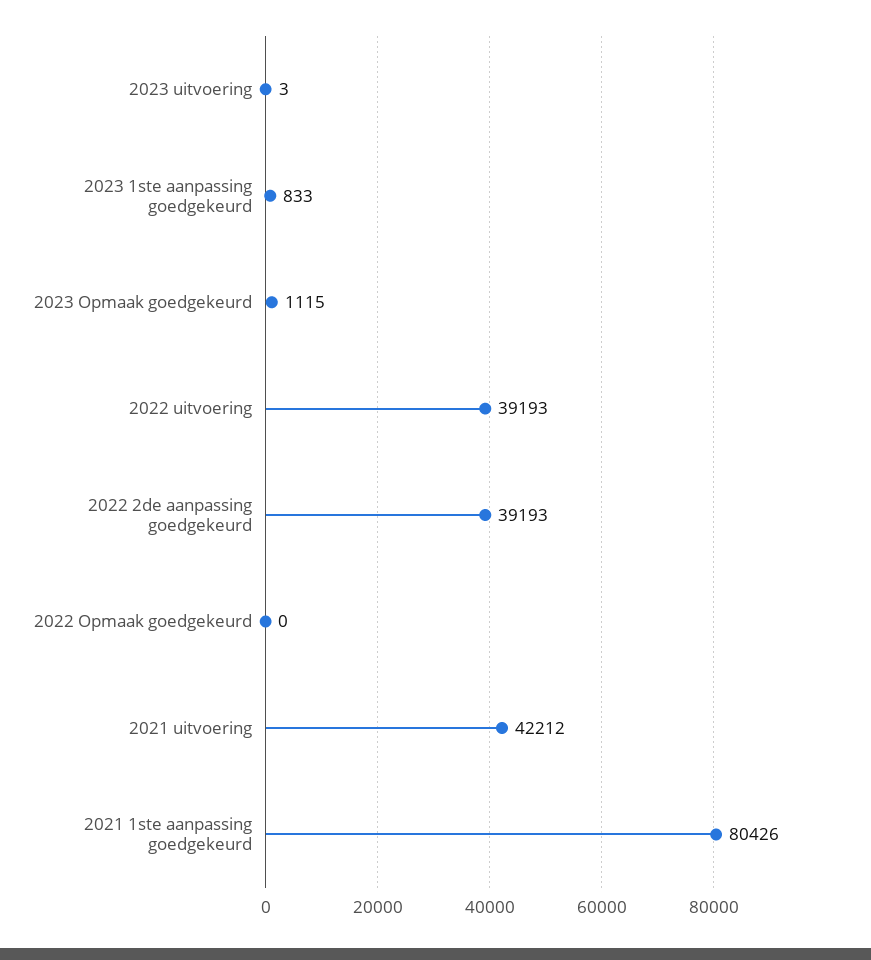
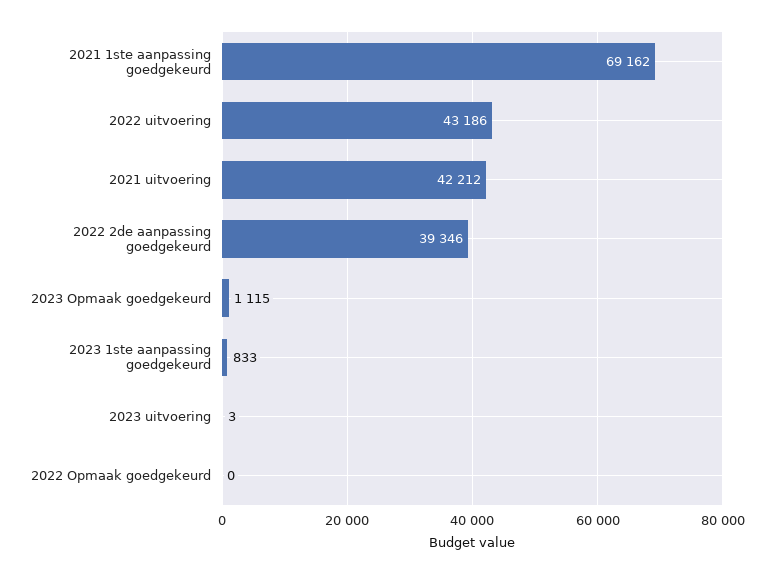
2022 uitvoering: 39193 -> 43186
2022 2de aanpassing goedgekeurd: 39193 -> 39346
2021 1ste aanpassing goedgekeurd: 80426 -> 69162

